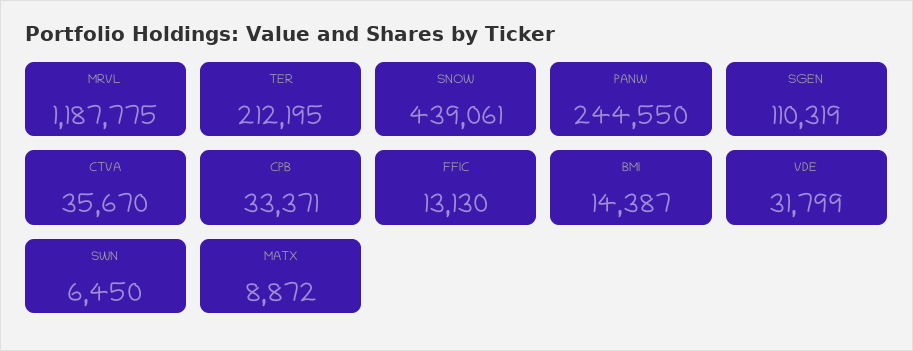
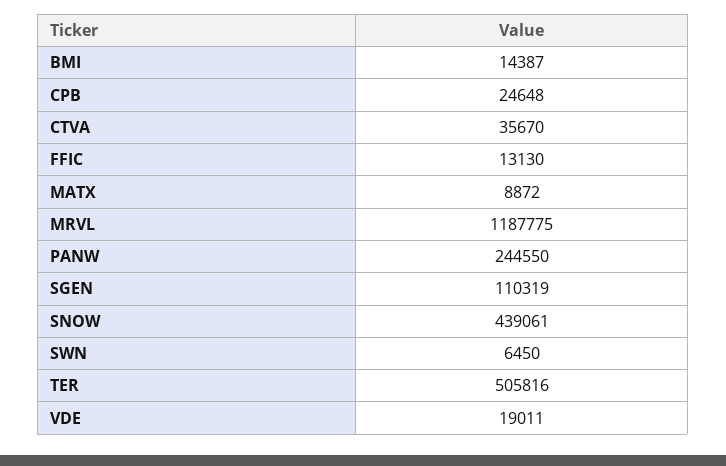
TER: 212195 -> 505816
CPB: 33371 -> 24648
VDE: 31799 -> 19011

